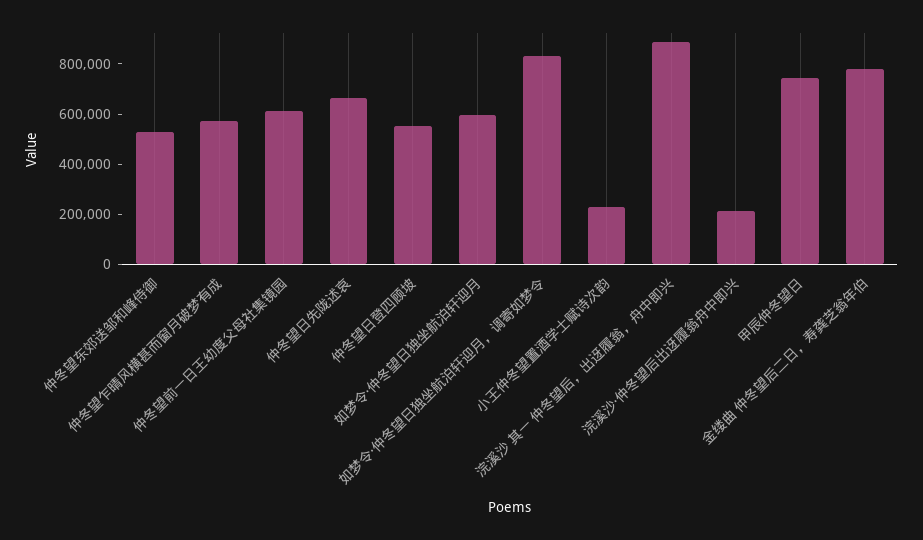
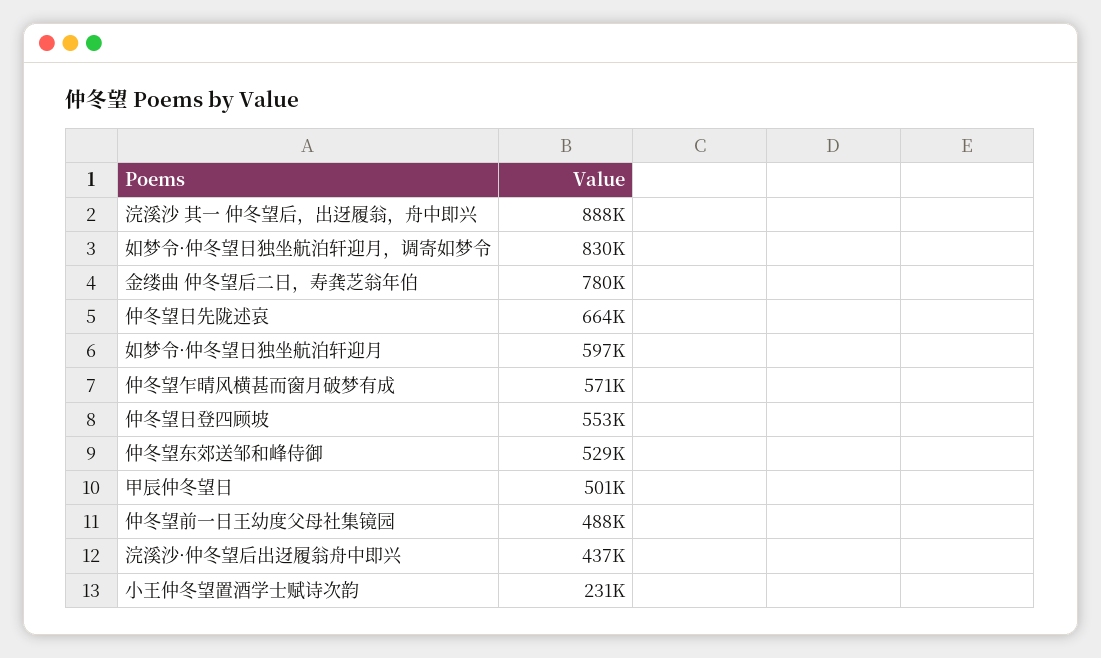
仲冬望前一日王幼度父母社集镜园: 600000 -> 488000
浣溪沙·仲冬望后出迓履翁舟中即兴: 200000 -> 437000
甲辰仲冬望日: 750000 -> 501000

